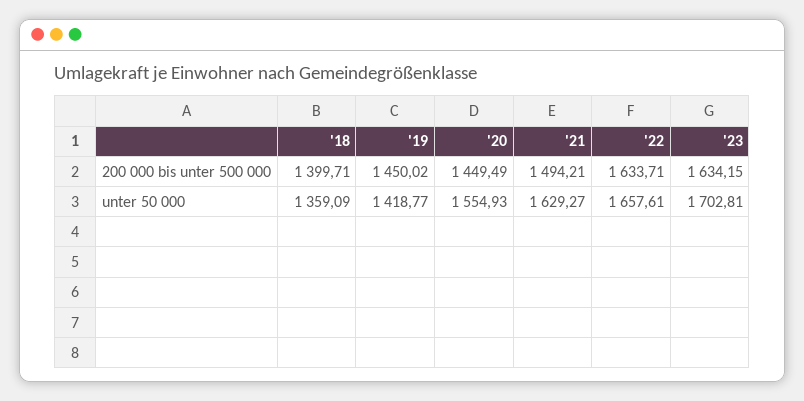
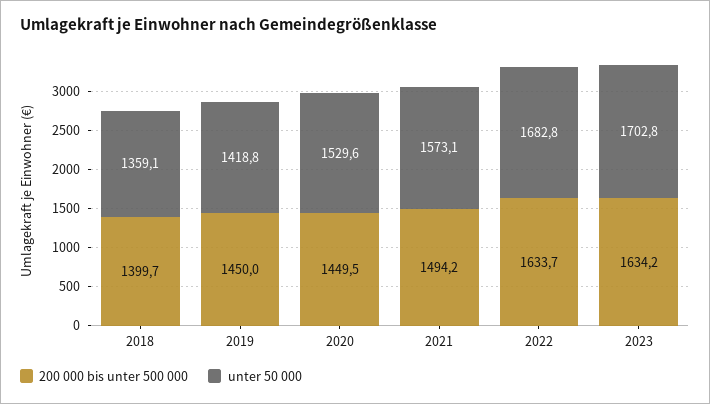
unter 50 000, '20: 1554.93 -> 1529.6
unter 50 000, '21: 1629.27 -> 1573.1
unter 50 000, '22: 1657.61 -> 1682.8

